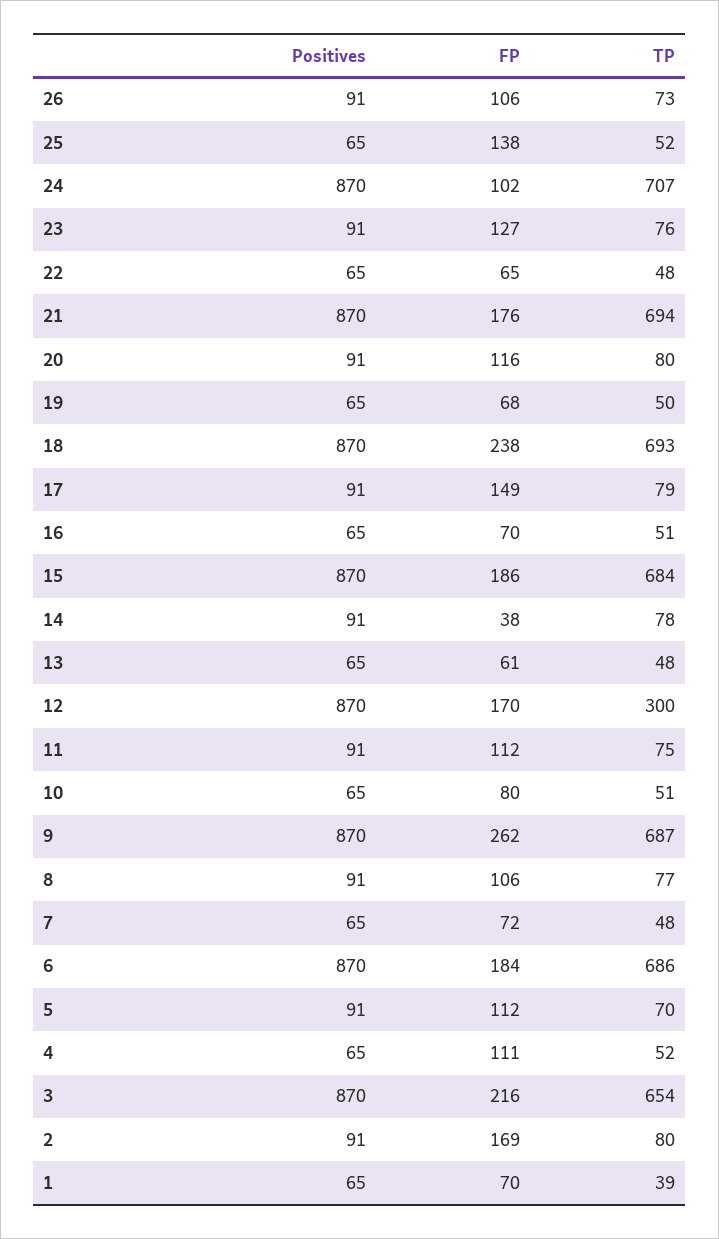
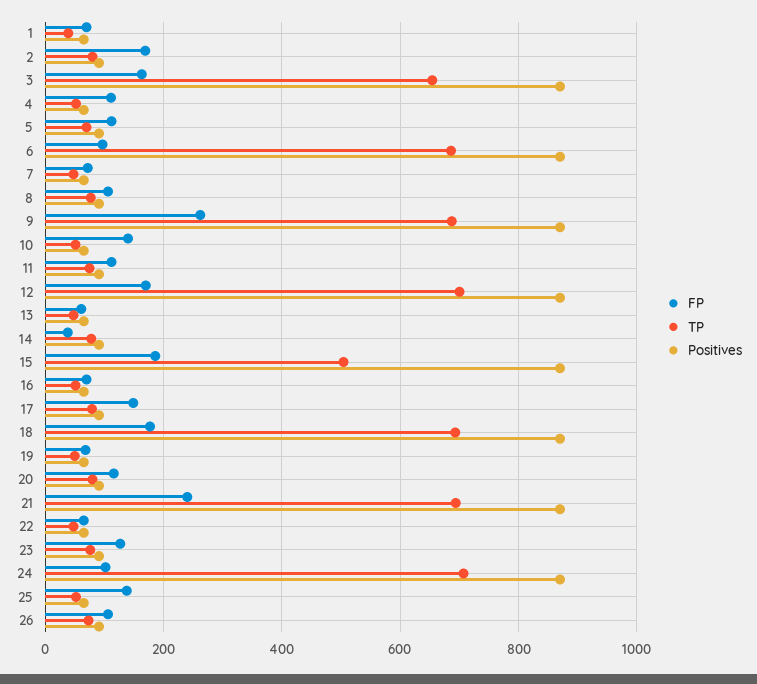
FP, 21: 176 -> 240
FP, 18: 238 -> 180
TP, 15: 684 -> 500
TP, 12: 300 -> 700
FP, 10: 80 -> 140
FP, 6: 184 -> 100
FP, 3: 216 -> 160

